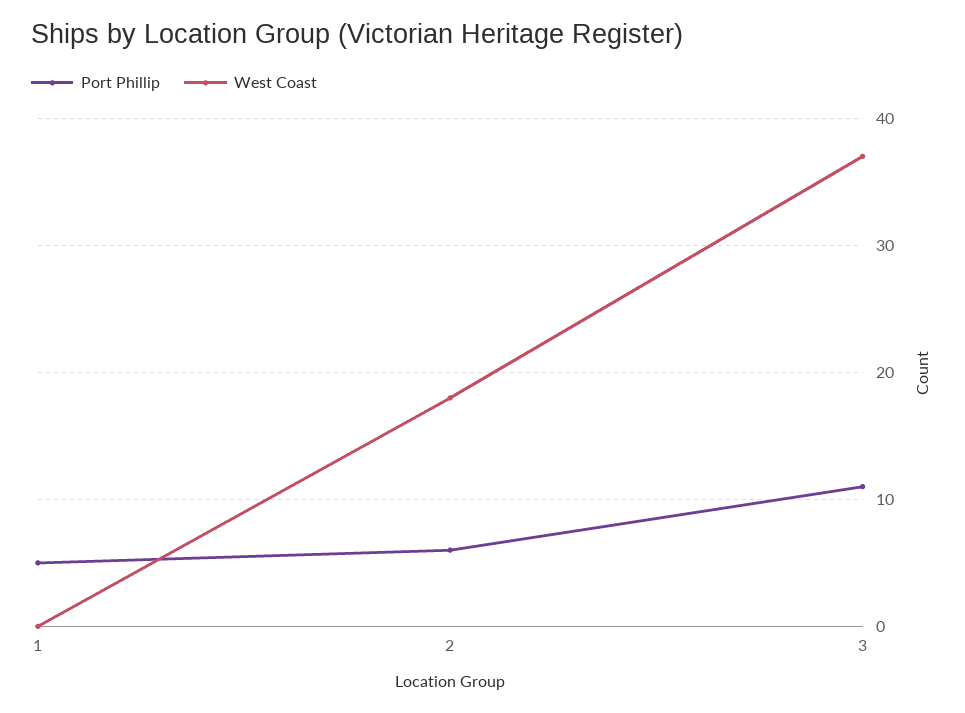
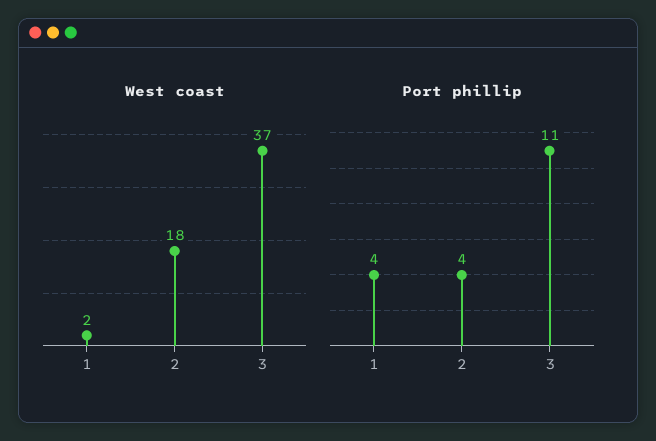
Port Phillip, 1: 5 -> 4
West Coast, 1: 0 -> 2
Port Phillip, 2: 6 -> 4

